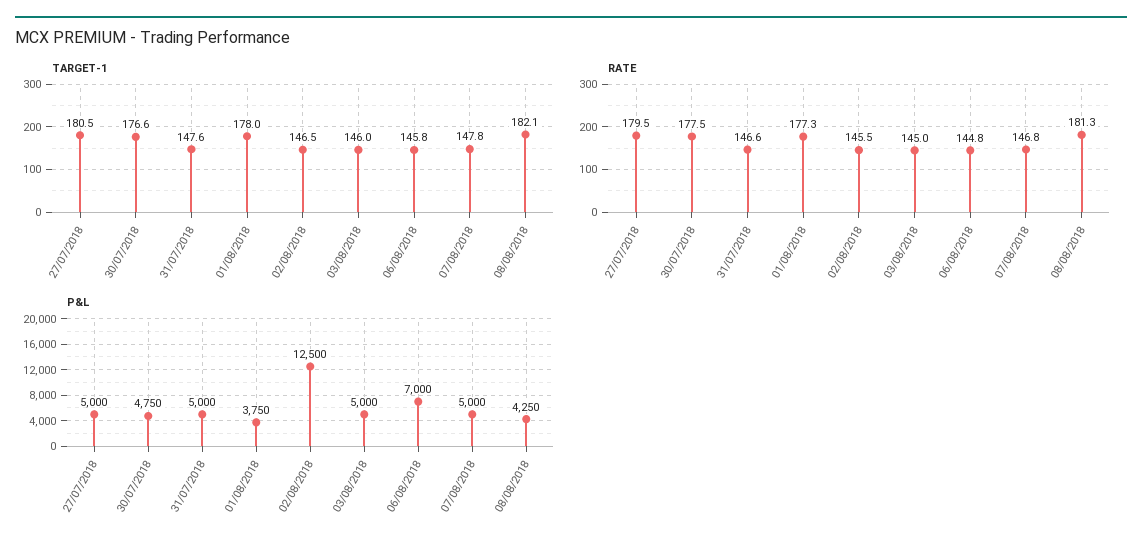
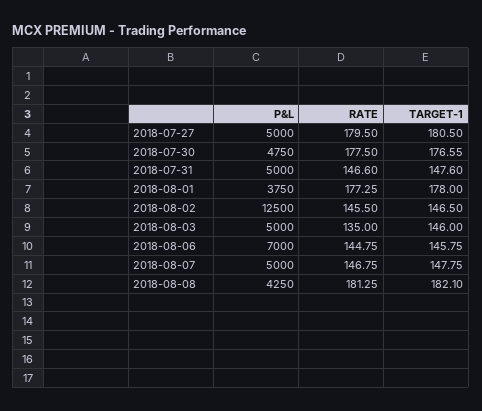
RATE, 03/08/2018: 145 -> 135

